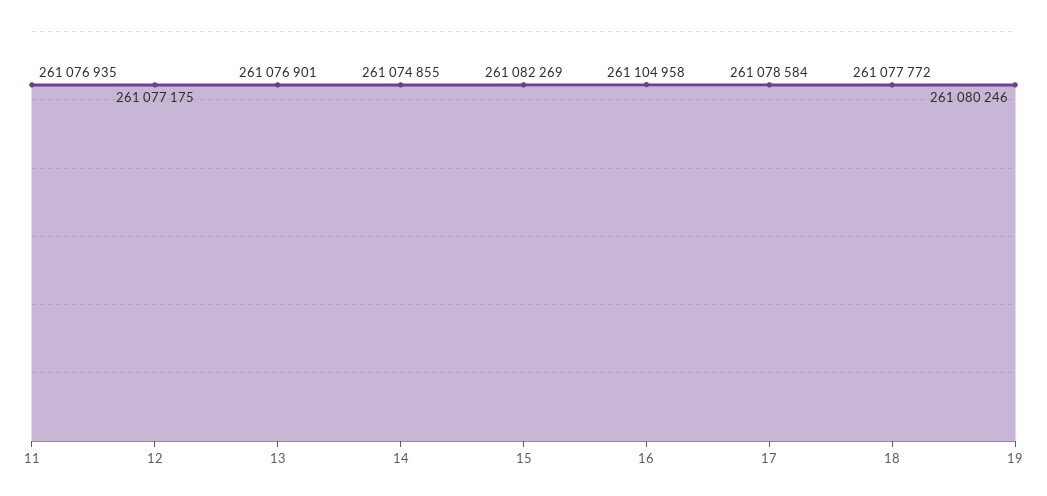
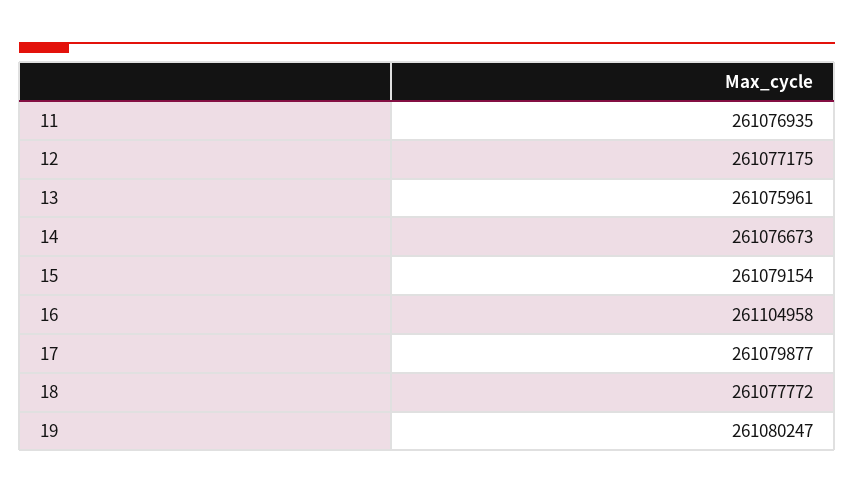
13: 261076901 -> 261075961
14: 261074855 -> 261076673
15: 261082269 -> 261079154
17: 261078584 -> 261079877
19: 261080246 -> 261080247

